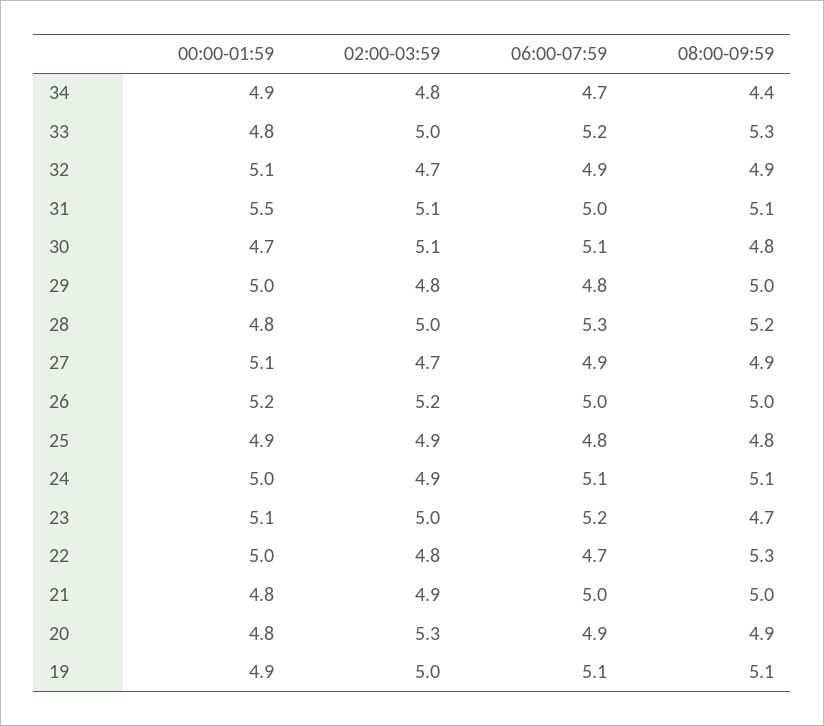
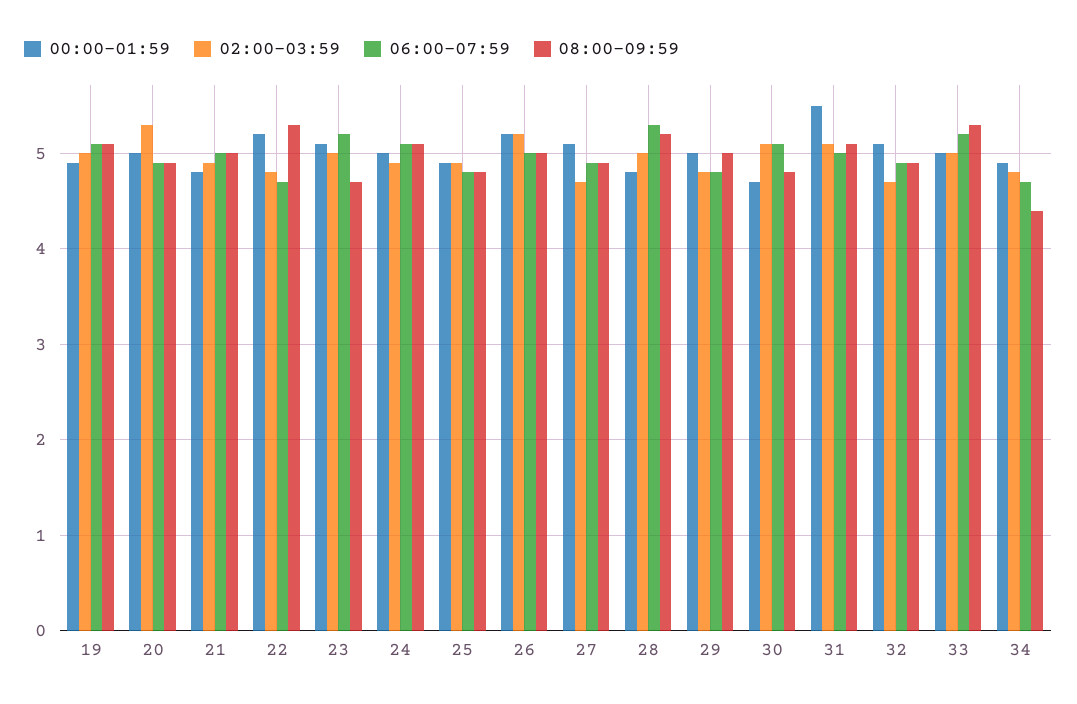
00:00-01:59, 33: 4.8 -> 5
00:00-01:59, 22: 5 -> 5.2
00:00-01:59, 20: 4.8 -> 5

